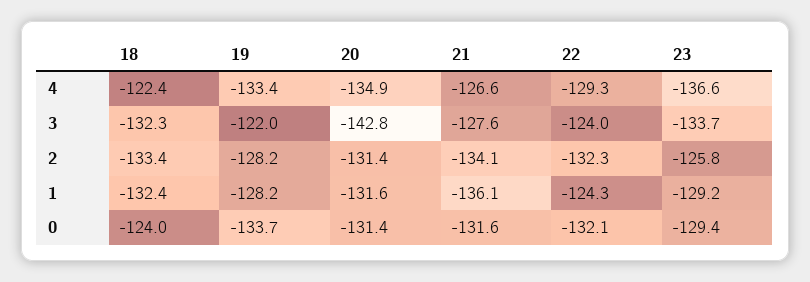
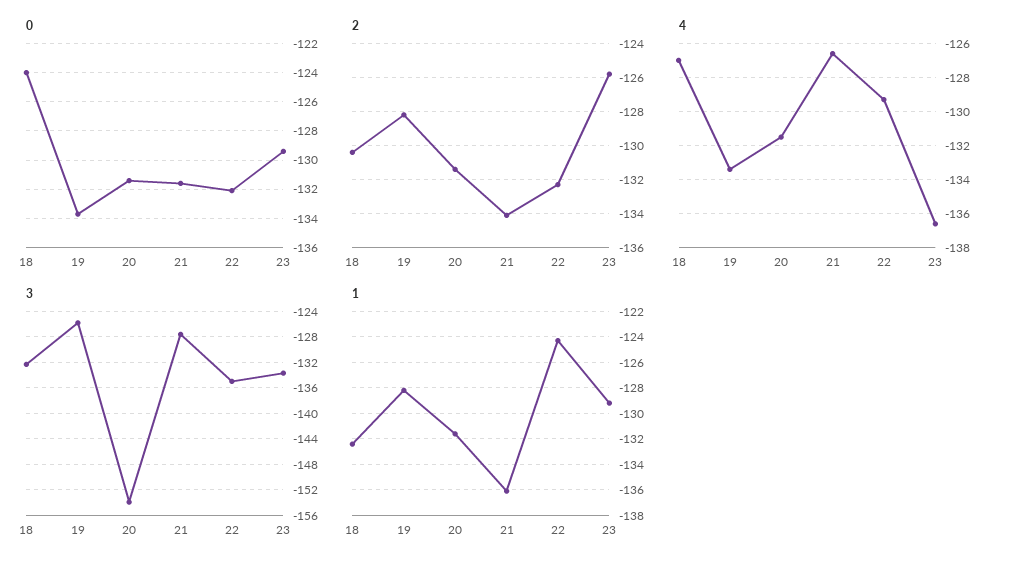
4, 18: -122.4 -> -127
4, 20: -134.9 -> -131.5
3, 19: -122 -> -126
3, 20: -142.8 -> -154
3, 22: -124 -> -135
2, 18: -133.4 -> -130.5

